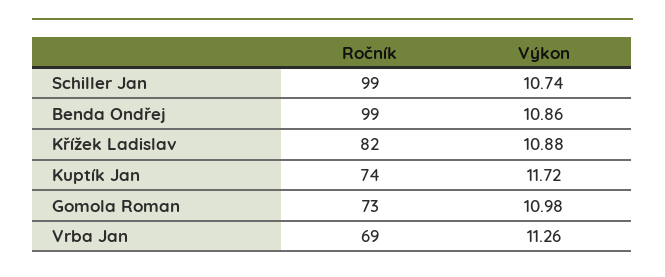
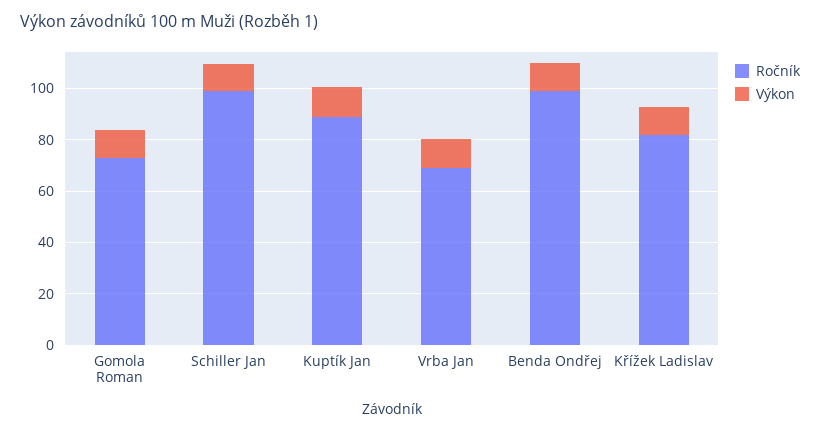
Ročník, Kuptík Jan: 74 -> 90

